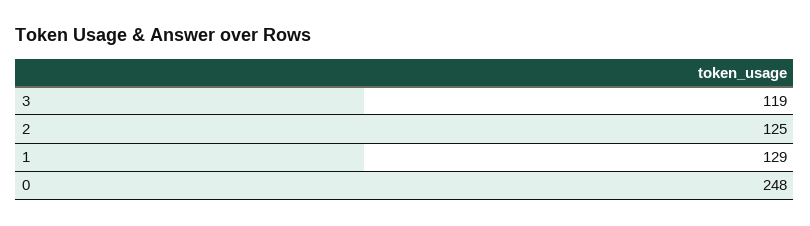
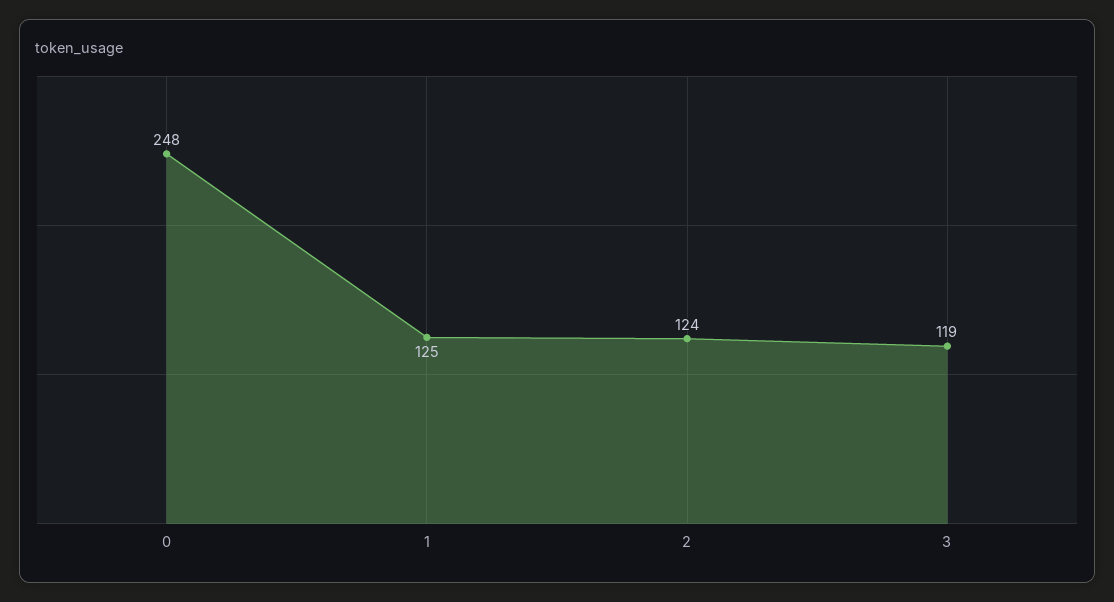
2: 125 -> 124
1: 129 -> 125

